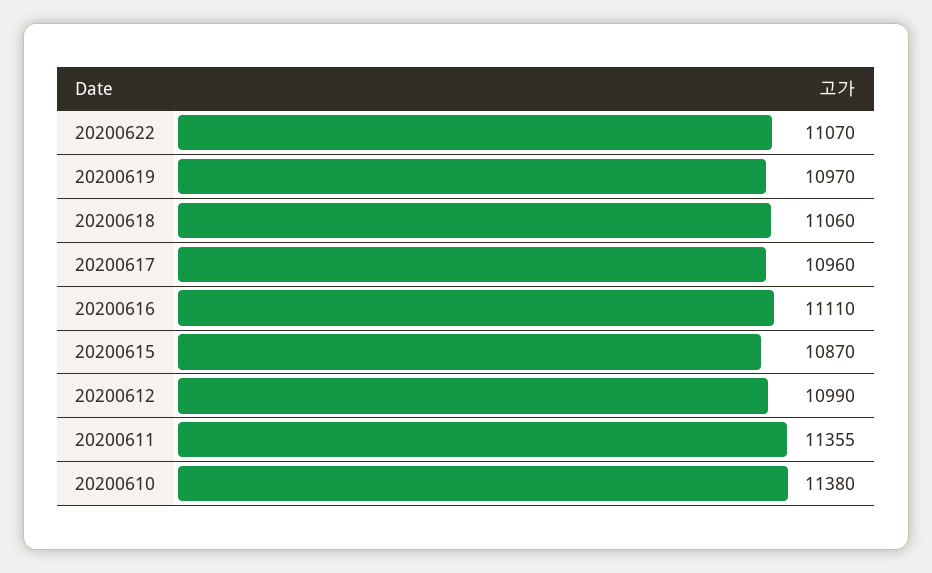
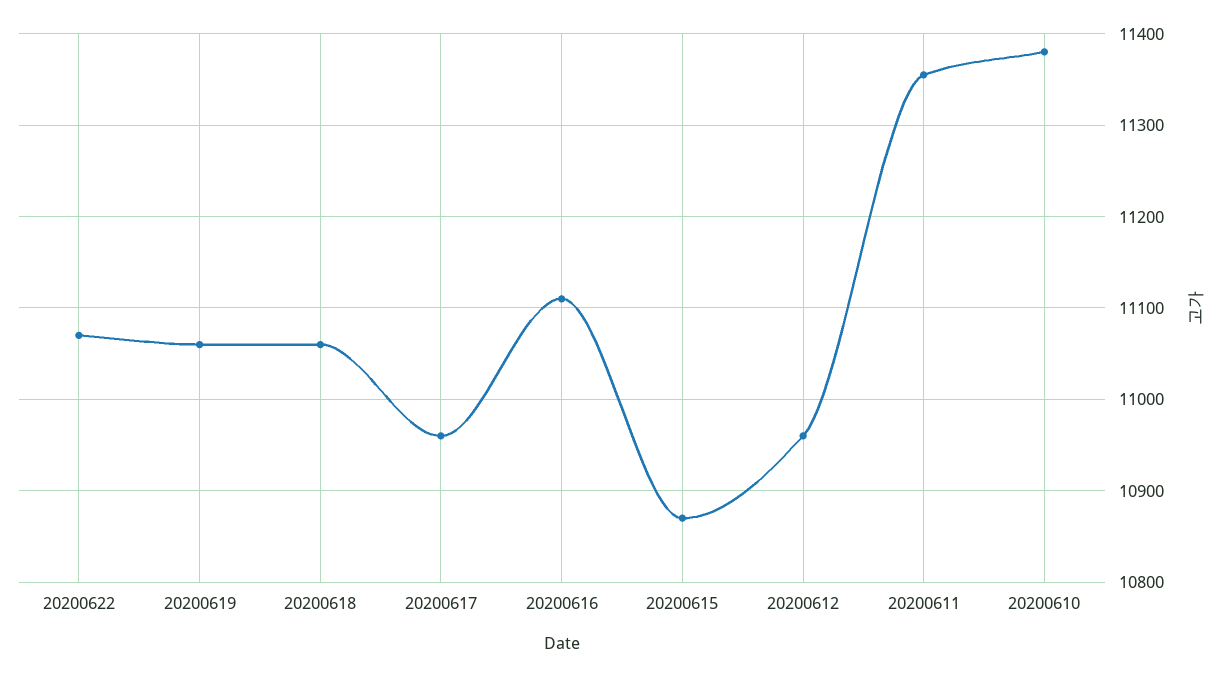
20200619: 10970 -> 11060
20200612: 10990 -> 10960

